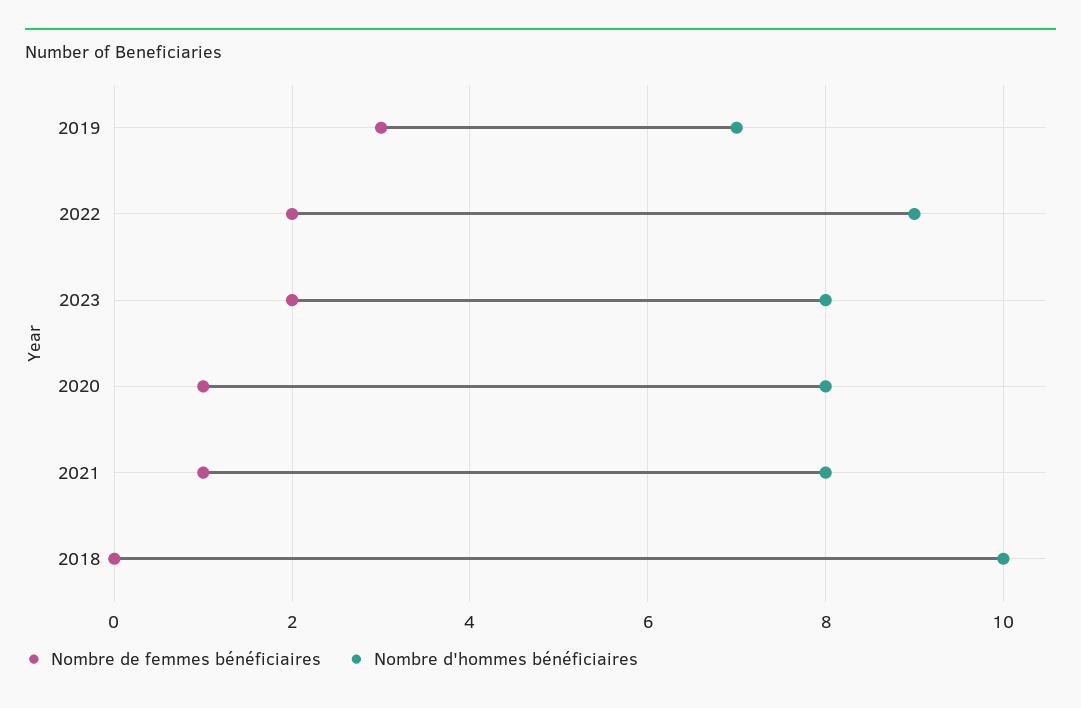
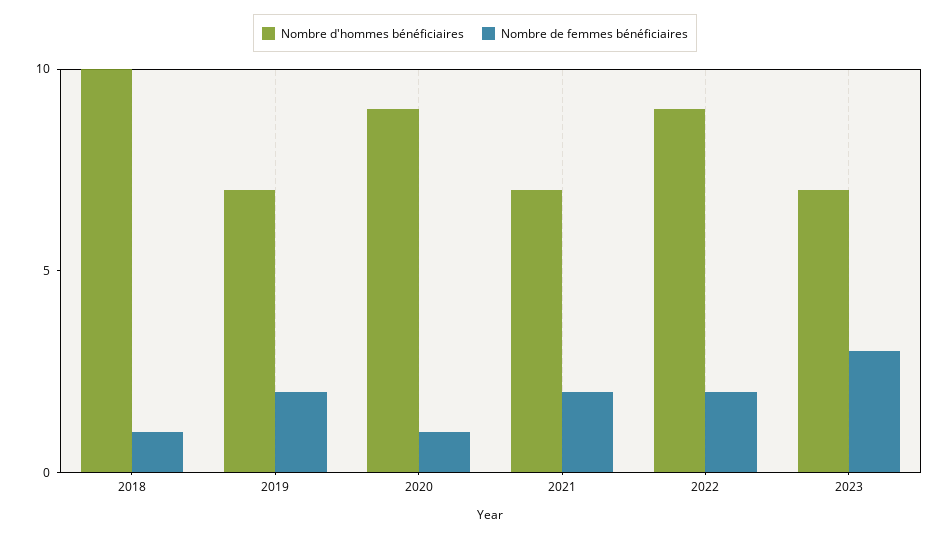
Nombre de femmes bénéficiaires, 2019: 3 -> 2
Nombre de femmes bénéficiaires, 2023: 2 -> 3
Nombre d'hommes bénéficiaires, 2023: 8 -> 7
Nombre d'hommes bénéficiaires, 2020: 8 -> 9
Nombre de femmes bénéficiaires, 2021: 1 -> 2
Nombre d'hommes bénéficiaires, 2021: 8 -> 7
Nombre de femmes bénéficiaires, 2018: 0 -> 1

